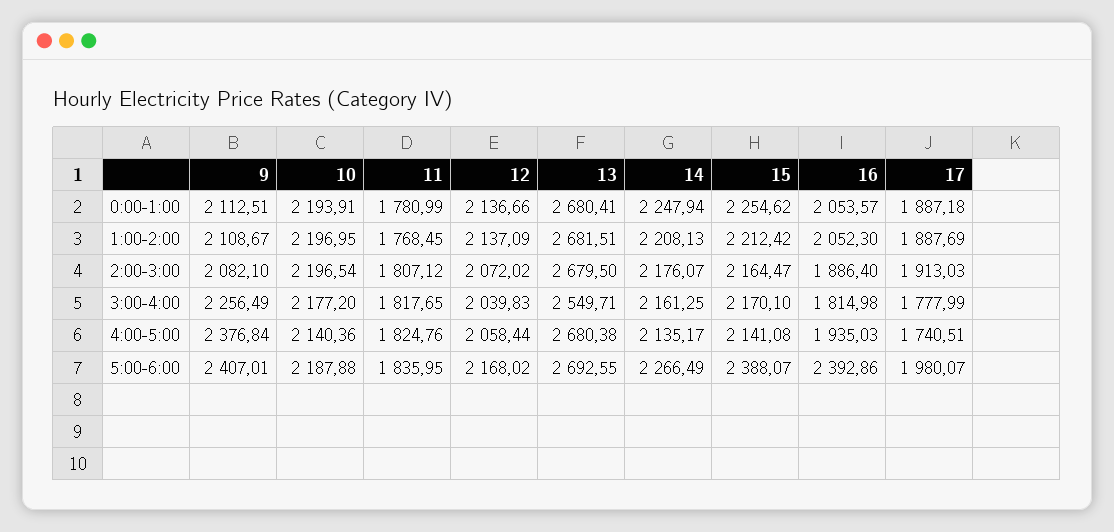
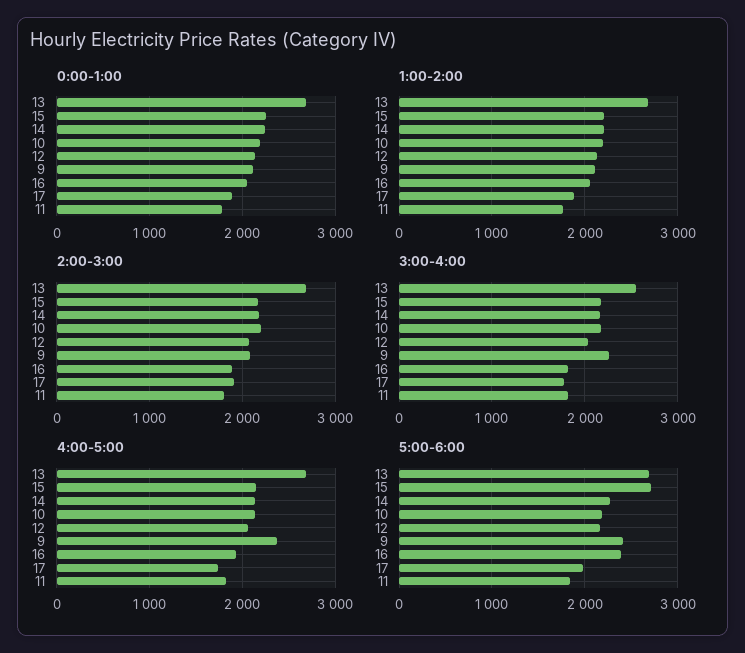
5:00-6:00, 15: 2388.07 -> 2700

